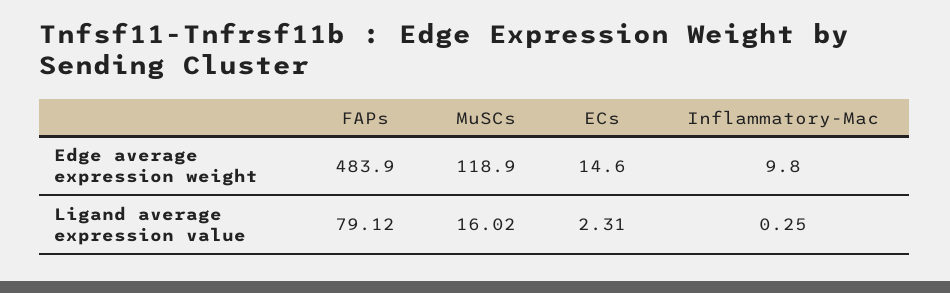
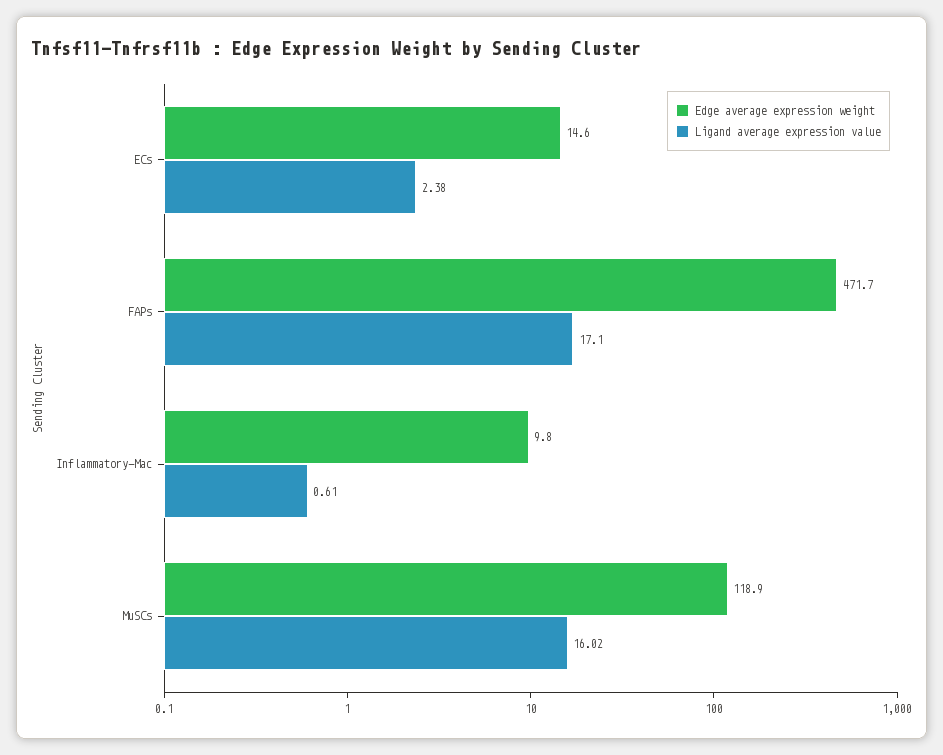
Edge average expression weight, FAPs: 483.9 -> 471.7
Ligand average expression value, FAPs: 79.12 -> 17.1
Ligand average expression value, ECs: 2.31 -> 2.38
Ligand average expression value, Inflammatory-Mac: 0.25 -> 0.61

